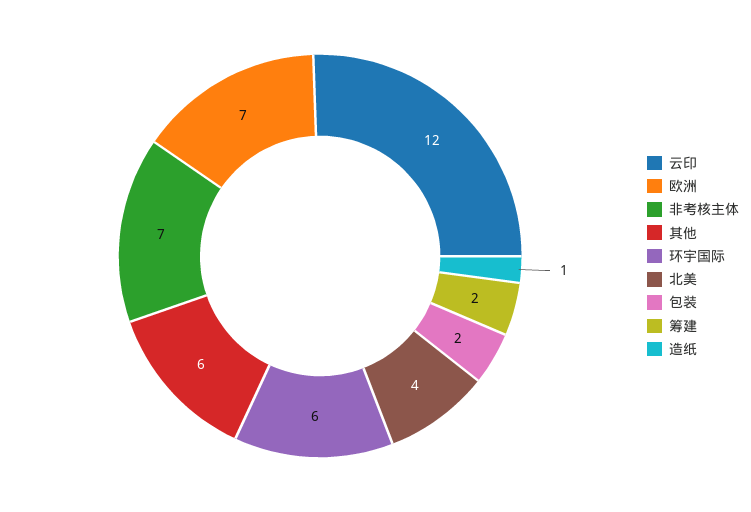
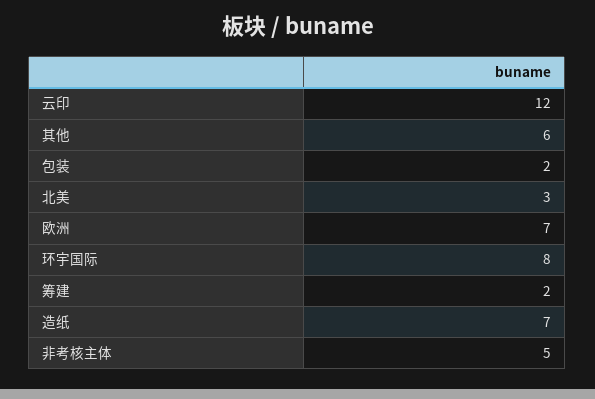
非考核主体: 7 -> 5
环宇国际: 6 -> 8
北美: 4 -> 3
造纸: 1 -> 7

